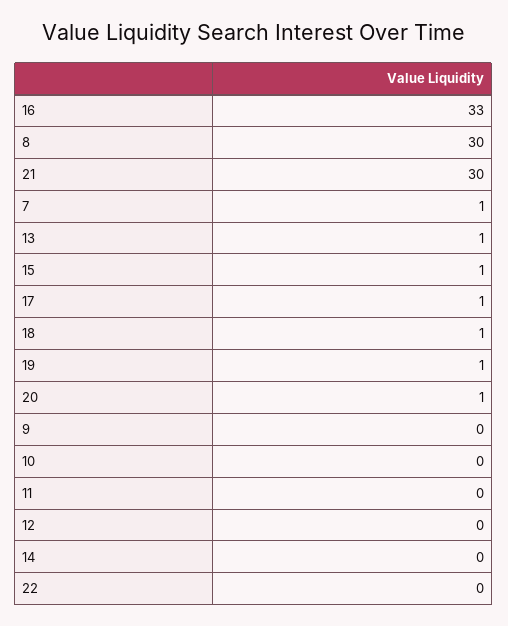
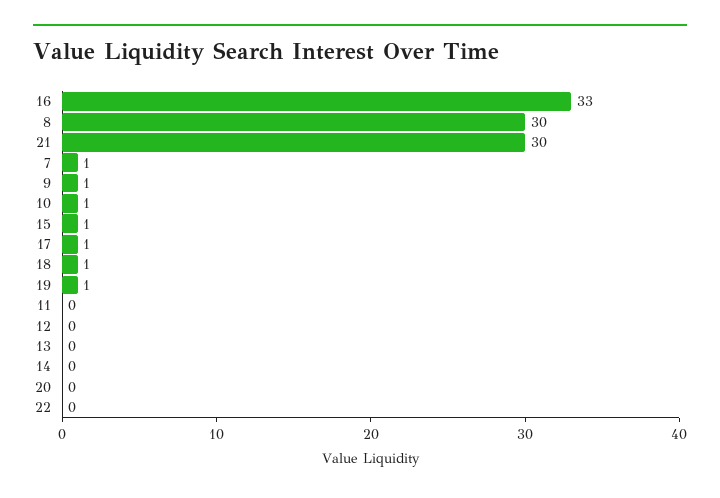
13: 1 -> 0
20: 1 -> 0
9: 0 -> 1
10: 0 -> 1

